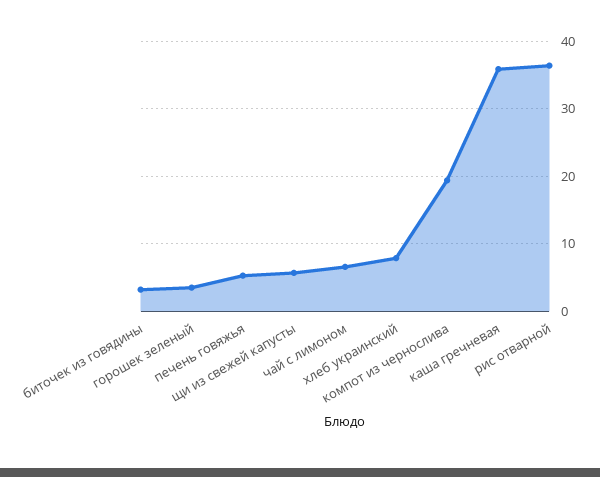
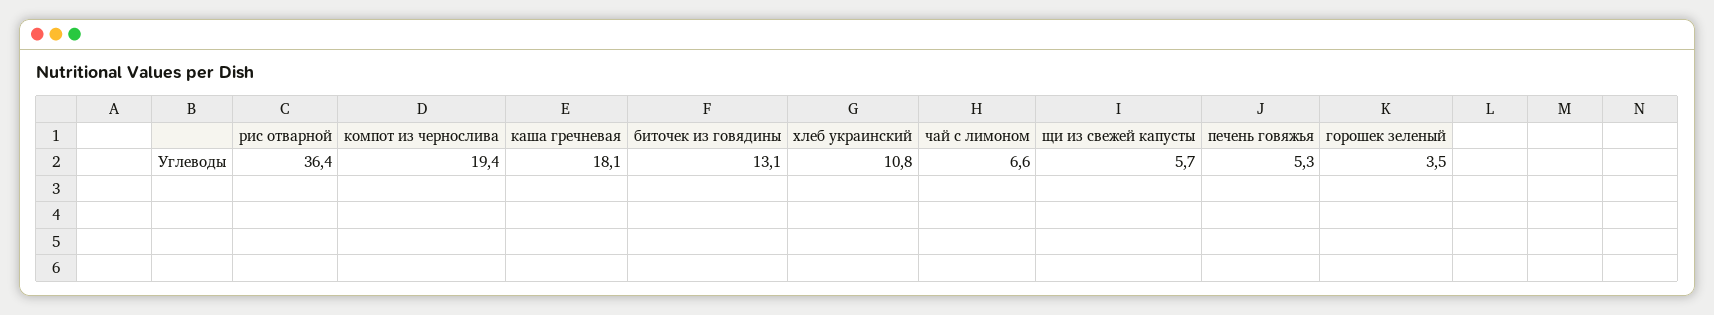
биточек из говядины: 3 -> 13.1
хлеб украинский: 8 -> 10.8
каша гречневая: 36 -> 18.1

